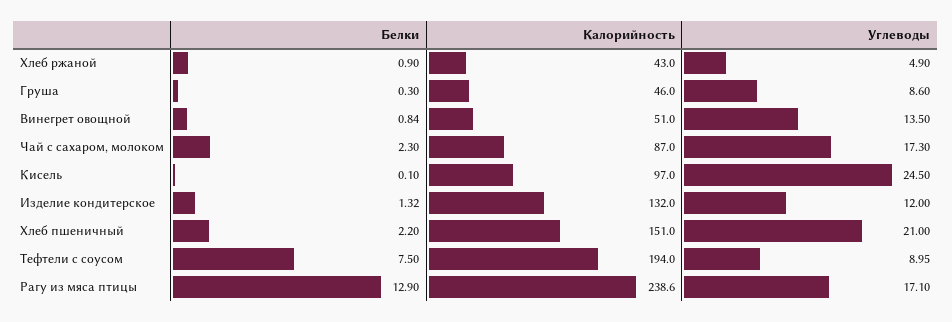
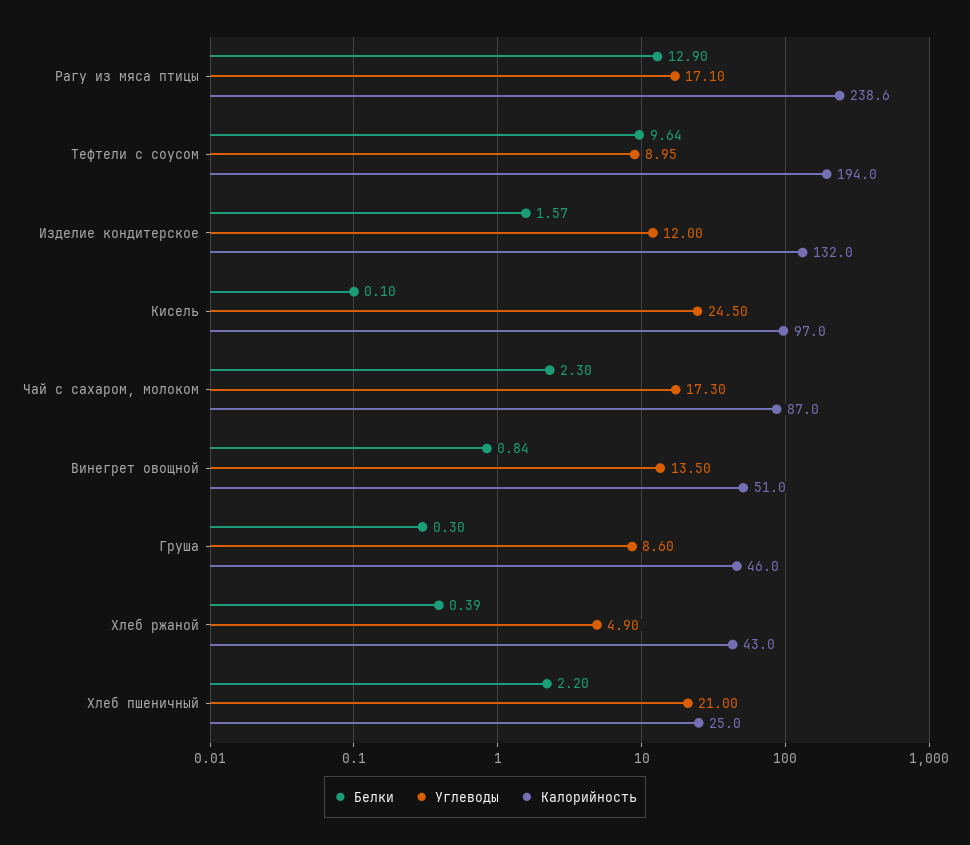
Белки, Хлеб ржаной: 0.9 -> 0.39
Белки, Изделие кондитерское: 1.32 -> 1.57
Калорийность, Хлеб пшеничный: 151 -> 25
Белки, Тефтели с соусом: 7.5 -> 9.64

